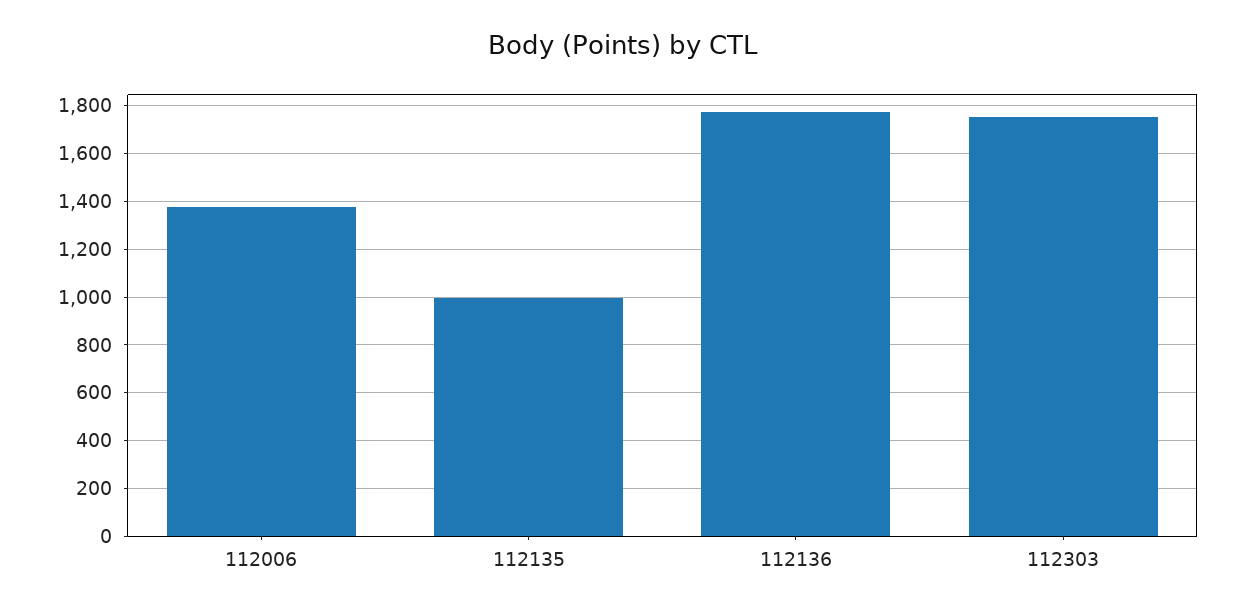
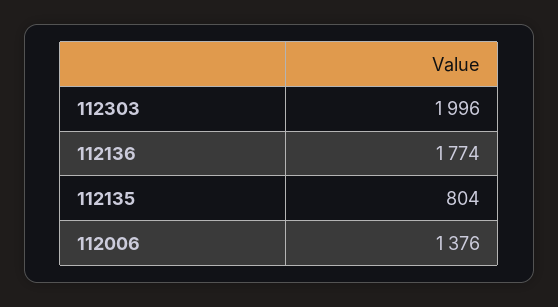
112135: 1000 -> 804
112303: 1750 -> 1996

